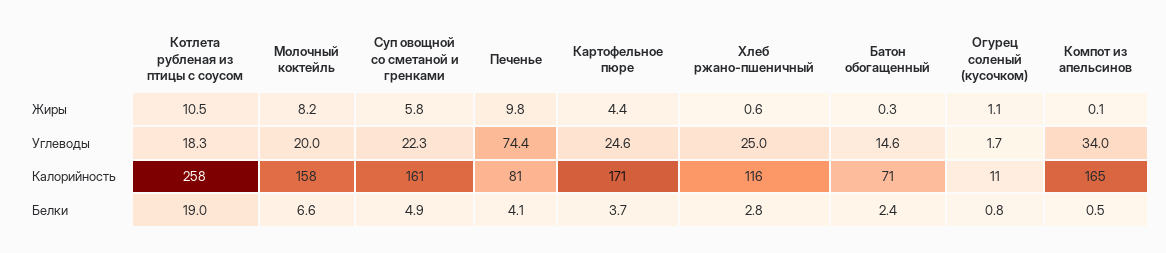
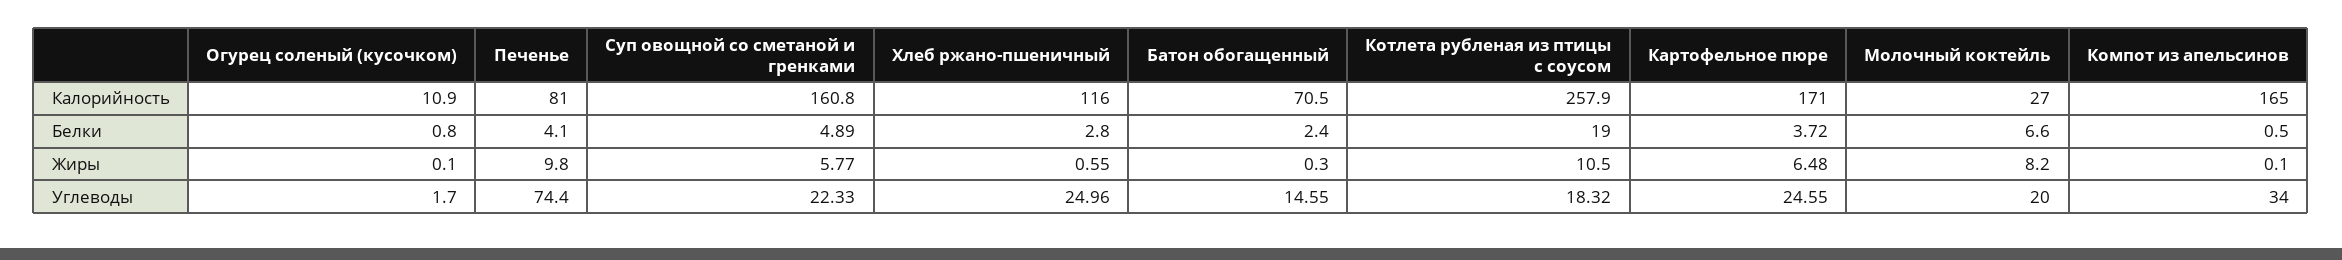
Картофельное пюре, Жиры: 4.4 -> 6.48
Огурец соленый (кусочком), Жиры: 1.1 -> 0.1
Молочный коктейль, Калорийность: 158 -> 27

